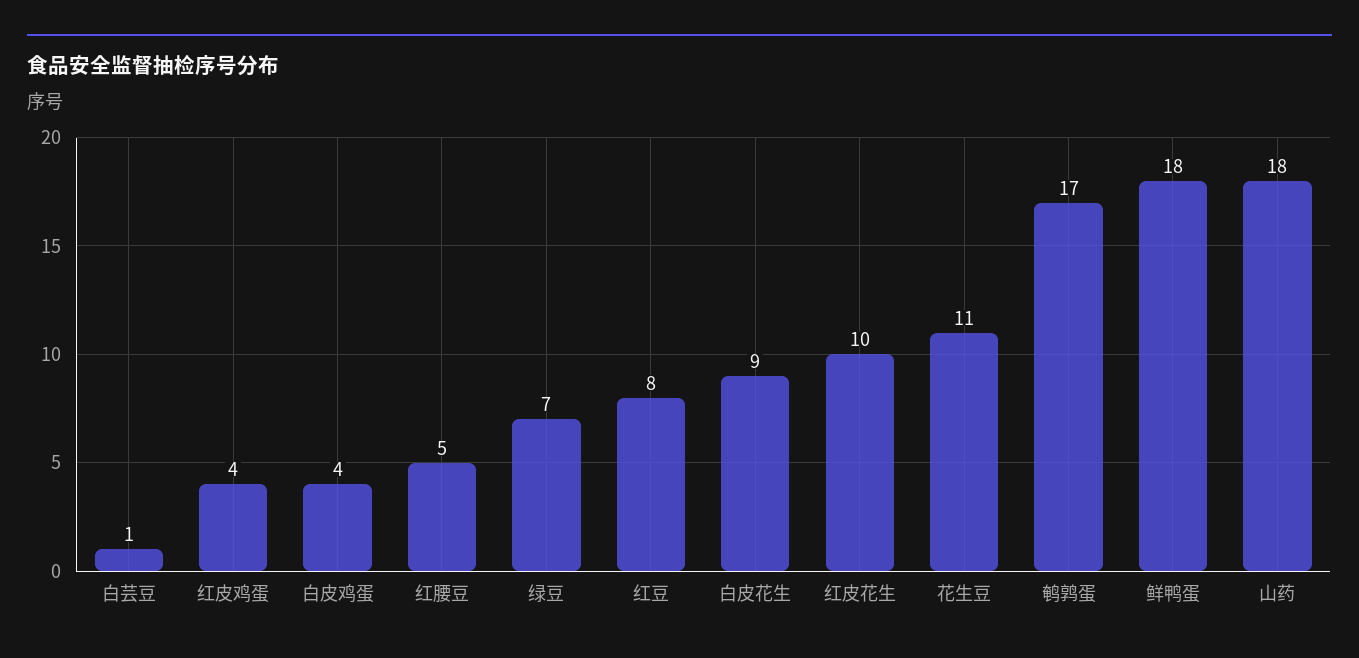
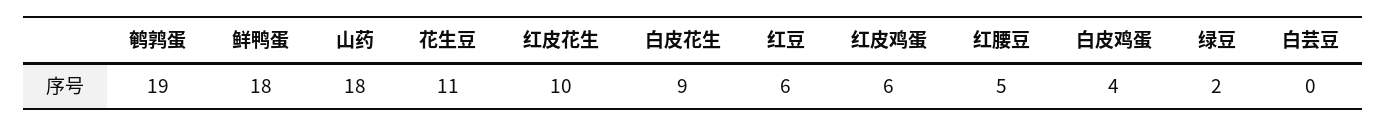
白芸豆: 1 -> 0
红皮鸡蛋: 4 -> 6
绿豆: 7 -> 2
红豆: 8 -> 6
鹌鹑蛋: 17 -> 19

